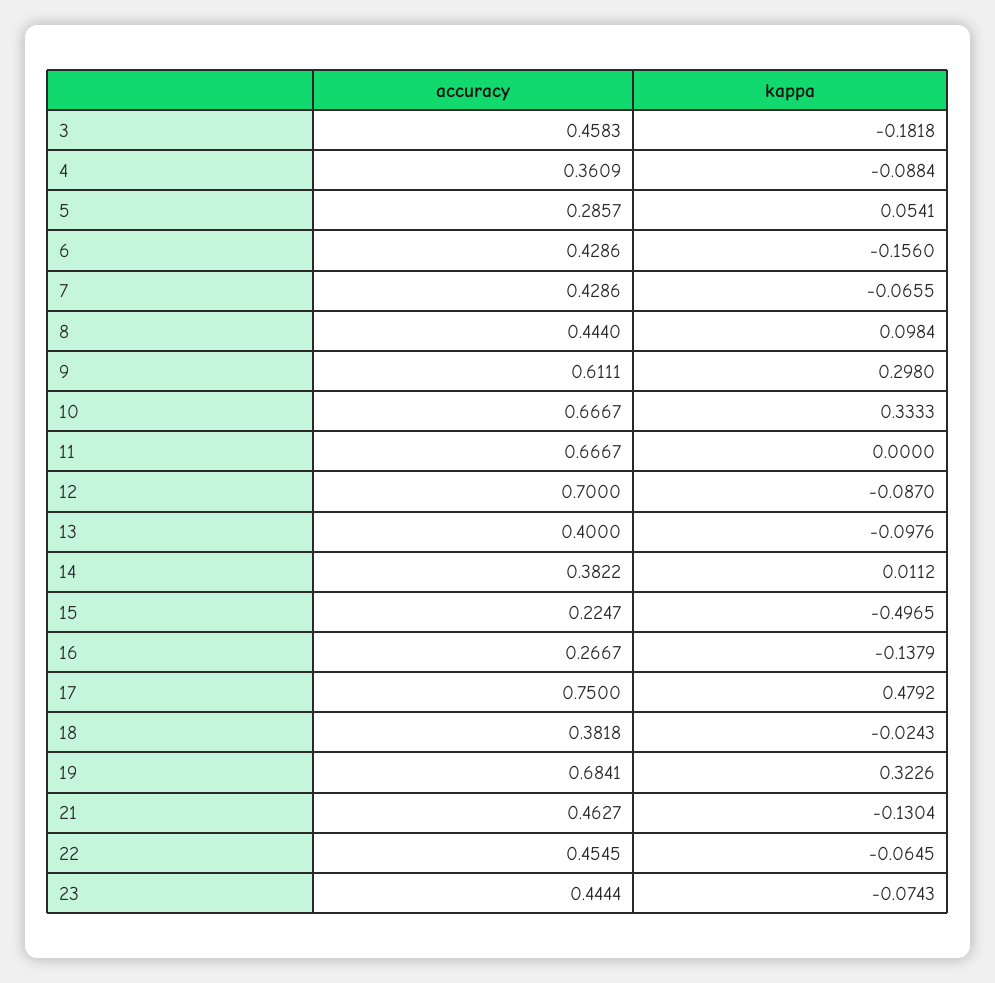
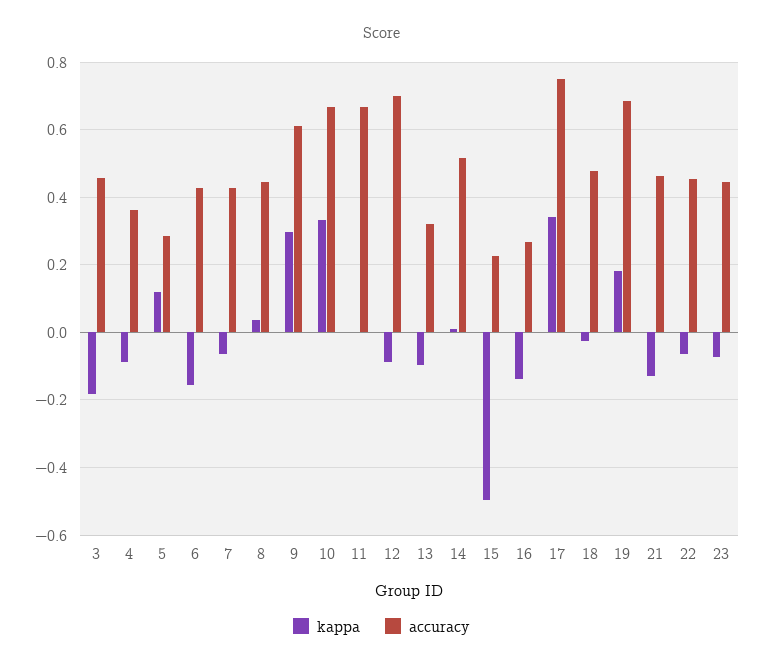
kappa, 5: 0.0541 -> 0.12
kappa, 8: 0.0984 -> 0.04
accuracy, 13: 0.4 -> 0.32
accuracy, 14: 0.3822 -> 0.52
kappa, 17: 0.4792 -> 0.34
accuracy, 18: 0.3818 -> 0.48
kappa, 19: 0.3226 -> 0.18

